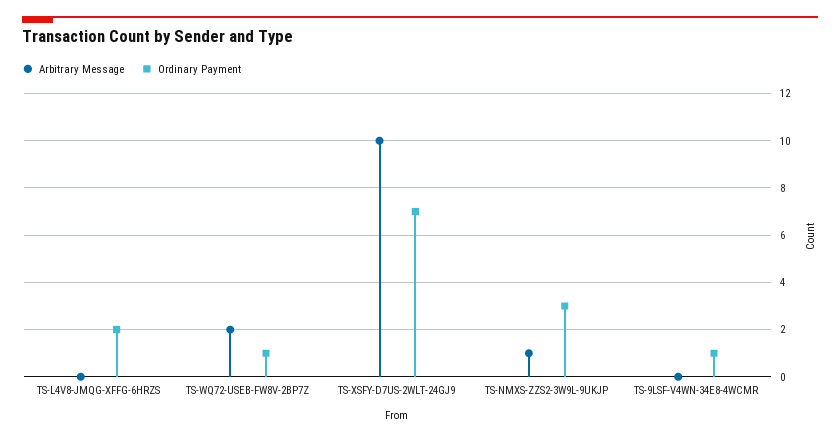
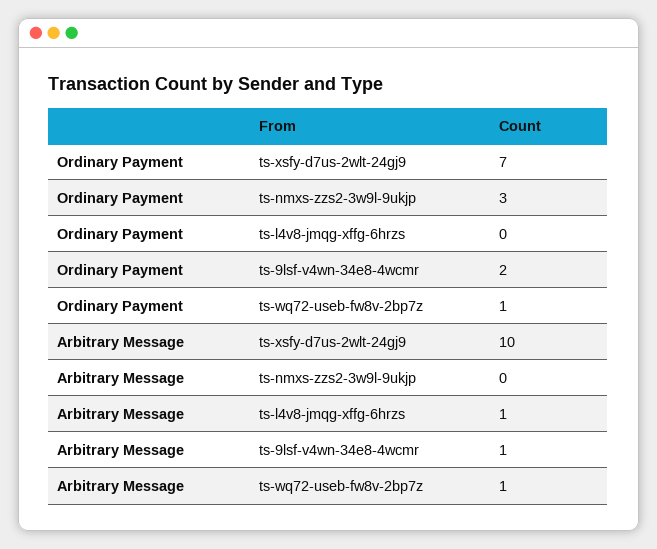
Arbitrary Message, TS-L4V8-JMQG-XFFG-6HRZS: 0 -> 1
Ordinary Payment, TS-L4V8-JMQG-XFFG-6HRZS: 2 -> 0
Arbitrary Message, TS-WQ72-USEB-FW8V-2BP7Z: 2 -> 1
Arbitrary Message, TS-NMXS-ZZS2-3W9L-9UKJP: 1 -> 0
Arbitrary Message, TS-9LSF-V4WN-34E8-4WCMR: 0 -> 1
Ordinary Payment, TS-9LSF-V4WN-34E8-4WCMR: 1 -> 2

